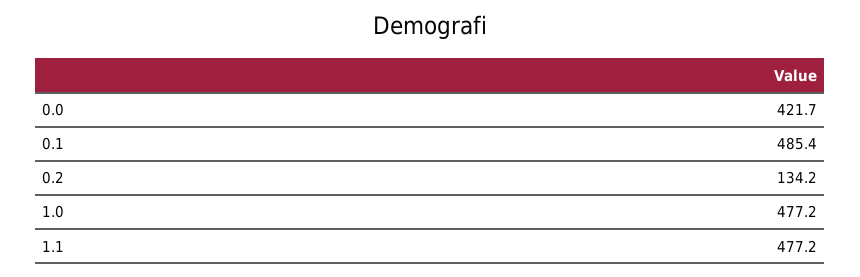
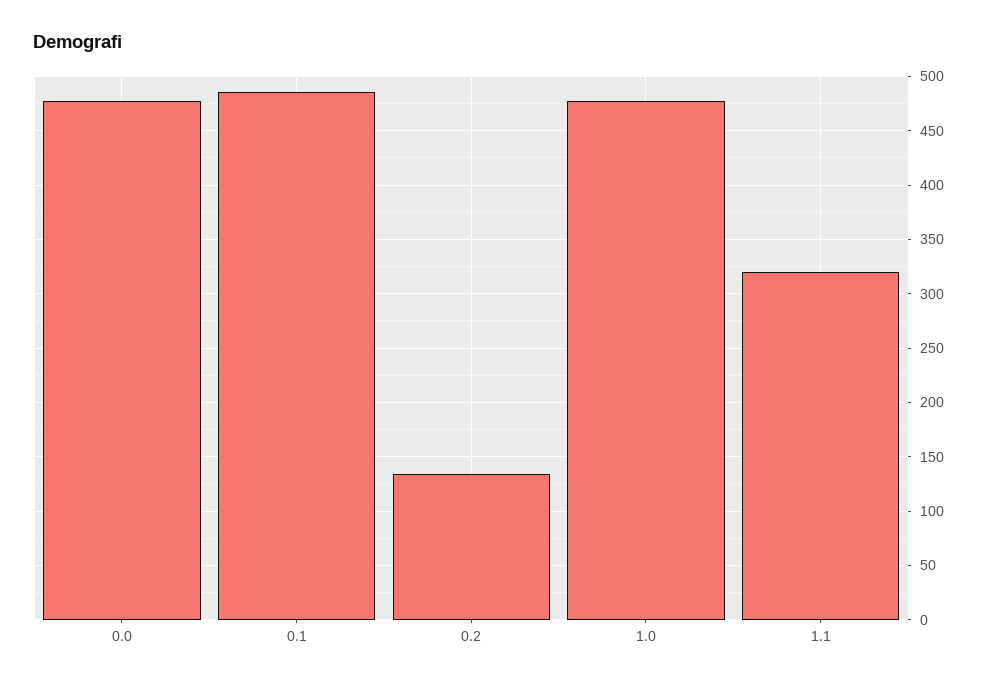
0.0: 421.7 -> 480
1.1: 477.2 -> 320

